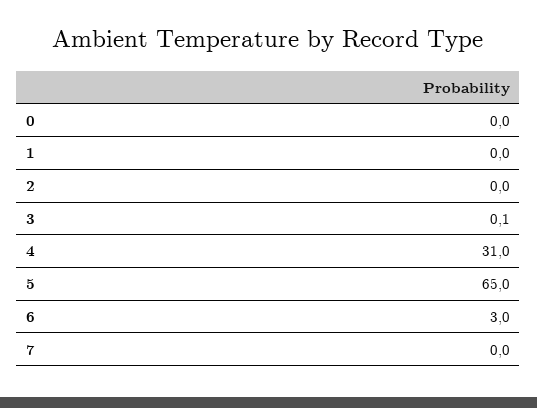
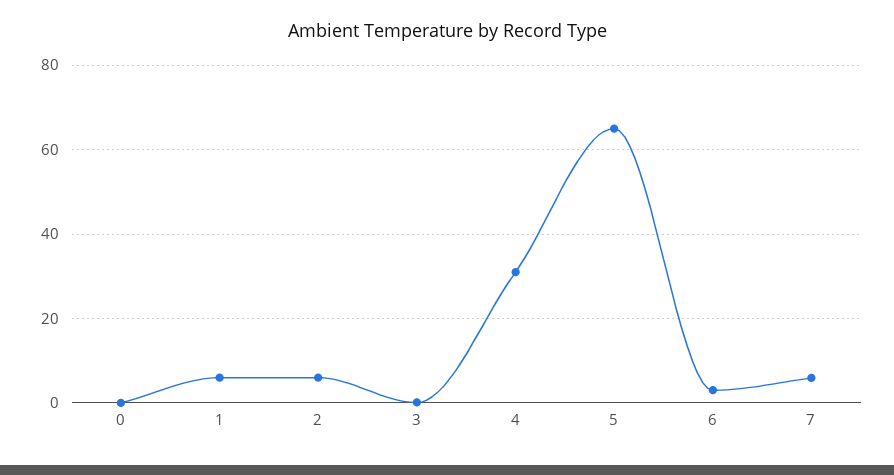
1: 0 -> 6
2: 0 -> 6
7: 0 -> 6

